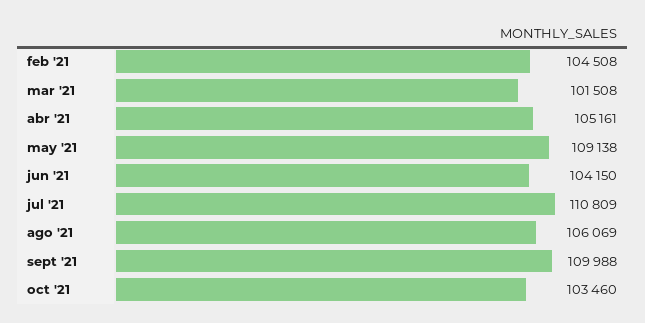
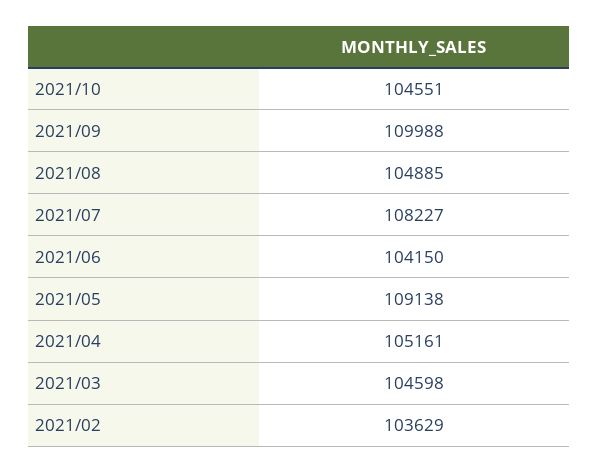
feb '21: 104508 -> 103629
mar '21: 101508 -> 104598
jul '21: 110809 -> 108227
ago '21: 106069 -> 104885
oct '21: 103460 -> 104551

